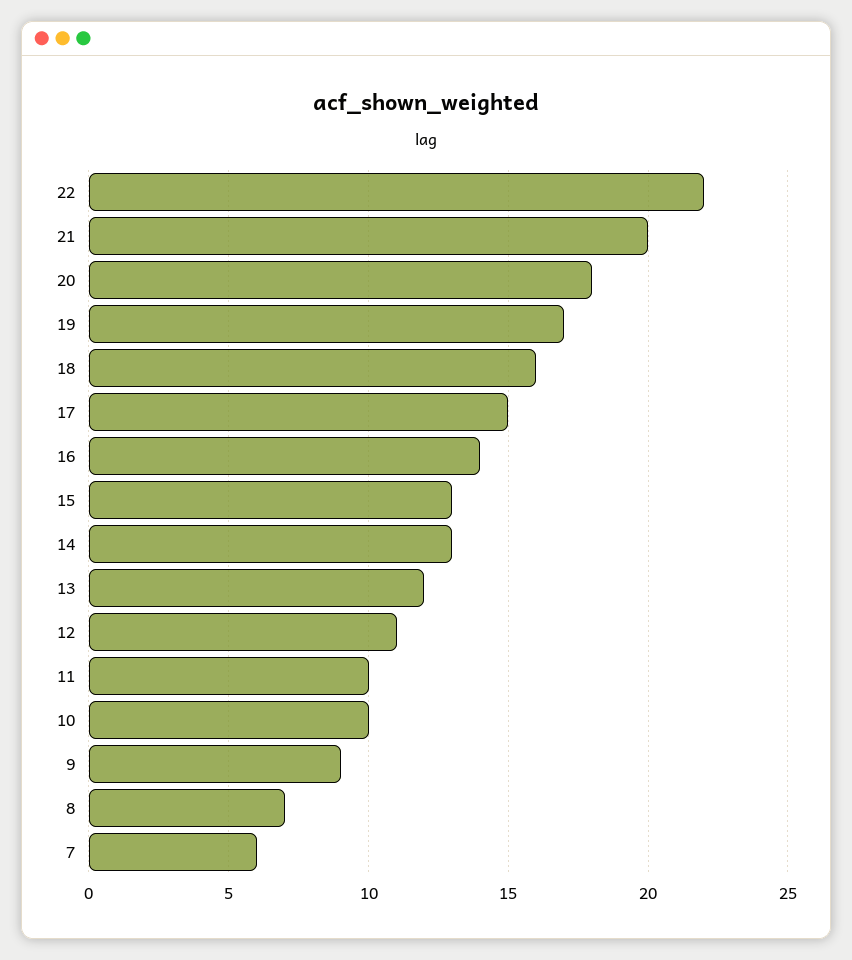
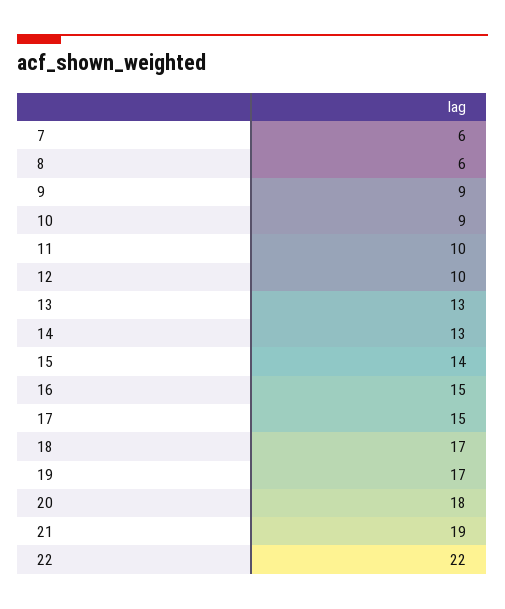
21: 20 -> 19
18: 16 -> 17
16: 14 -> 15
15: 13 -> 14
13: 12 -> 13
12: 11 -> 10
10: 10 -> 9
8: 7 -> 6

